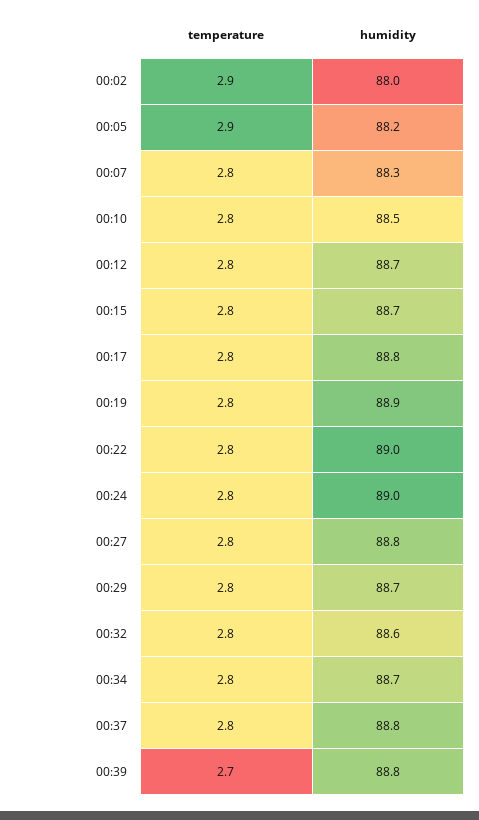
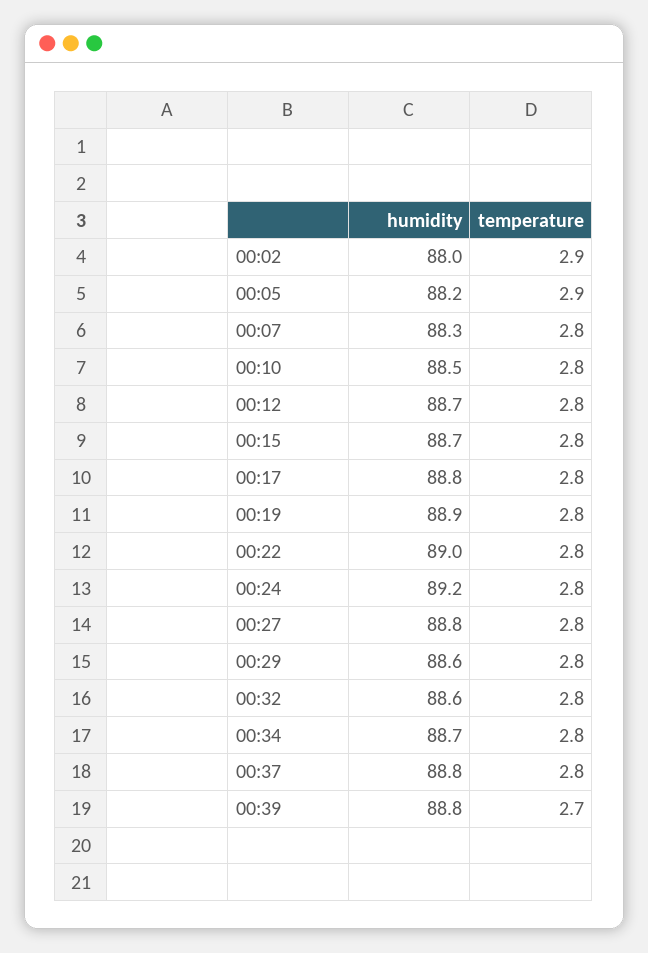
humidity, 00:24: 89 -> 89.2
humidity, 00:29: 88.7 -> 88.6

